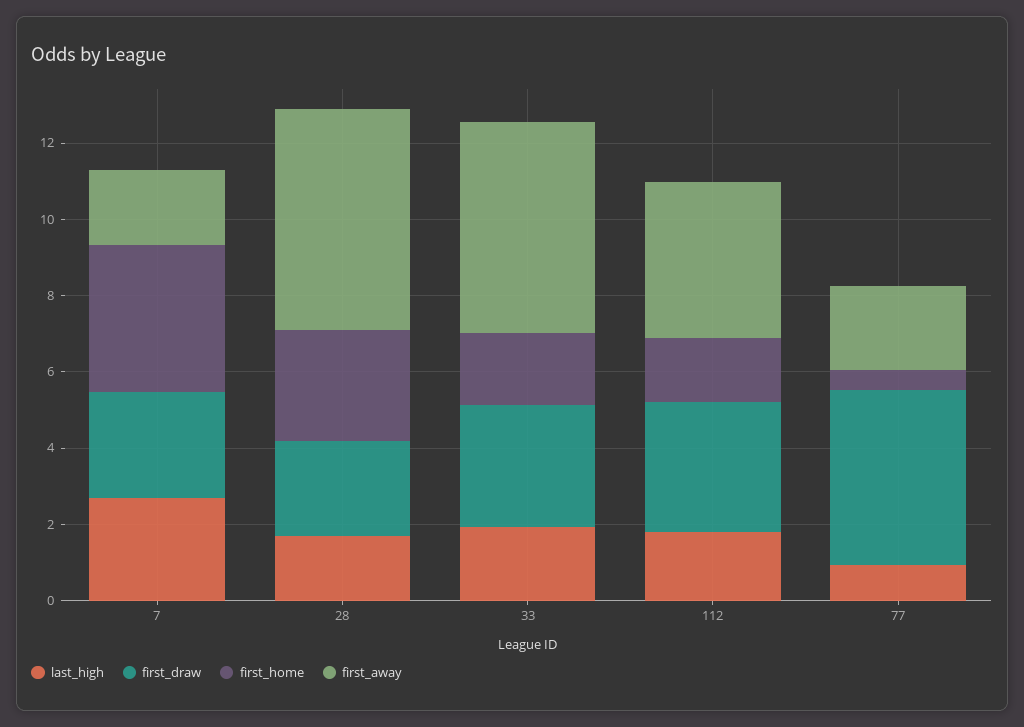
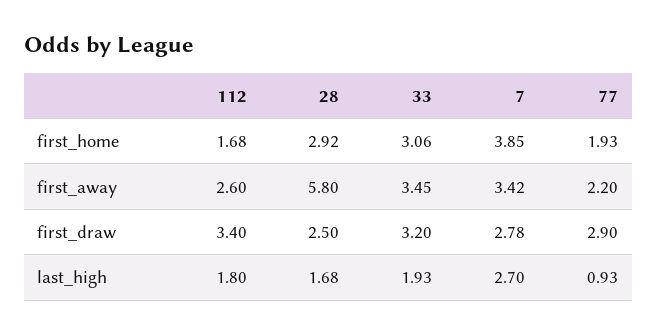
first_away, 7: 2 -> 3.42
first_home, 33: 2 -> 3.06
first_away, 33: 5.5 -> 3.45
first_away, 112: 4 -> 2.6
first_draw, 77: 4.5 -> 2.9
first_home, 77: 0.5 -> 1.93

